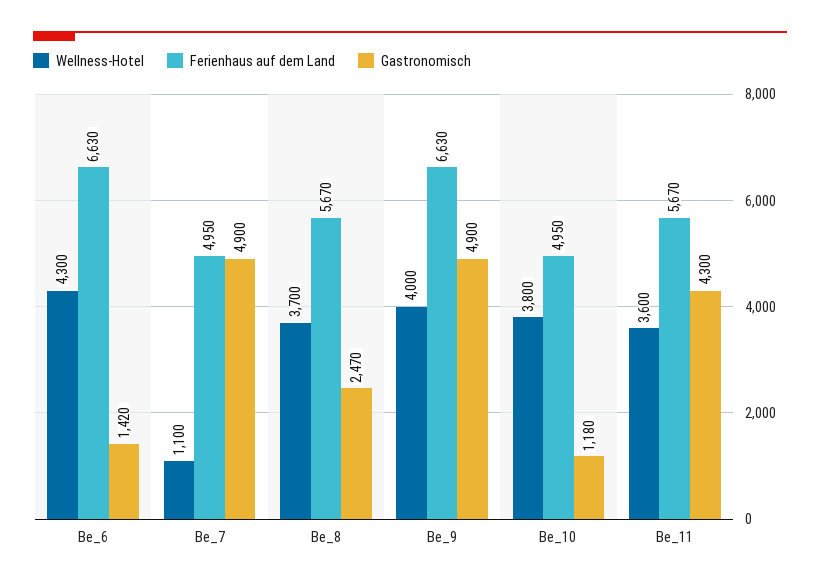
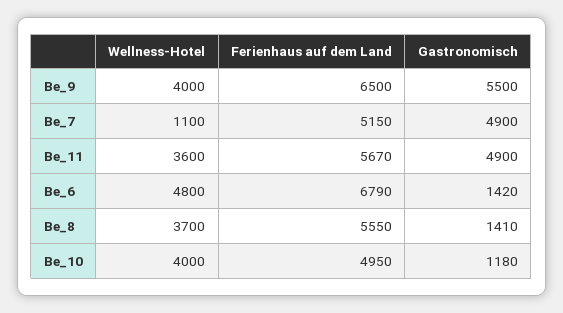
Wellness-Hotel, Be_6: 4300 -> 4800
Ferienhaus auf dem Land, Be_6: 6630 -> 6790
Ferienhaus auf dem Land, Be_7: 4950 -> 5150
Ferienhaus auf dem Land, Be_8: 5670 -> 5550
Gastronomisch, Be_8: 2470 -> 1410
Ferienhaus auf dem Land, Be_9: 6630 -> 6500
Gastronomisch, Be_9: 4900 -> 5500
Wellness-Hotel, Be_10: 3800 -> 4000
Gastronomisch, Be_11: 4300 -> 4900

